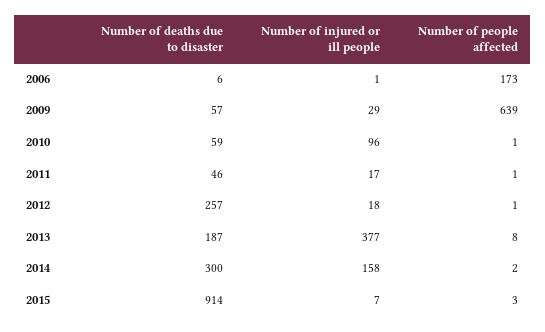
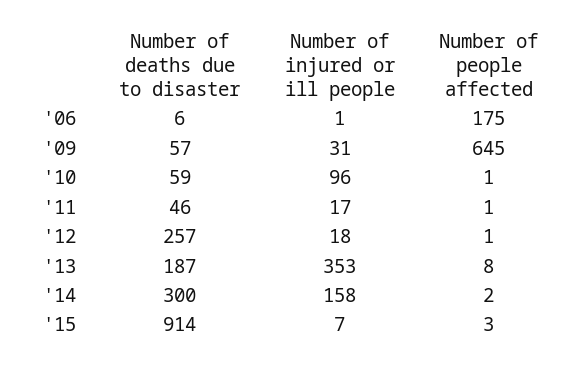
Number of people affected, 2006: 173 -> 175
Number of injured or ill people, 2009: 29 -> 31
Number of people affected, 2009: 639 -> 645
Number of injured or ill people, 2013: 377 -> 353

